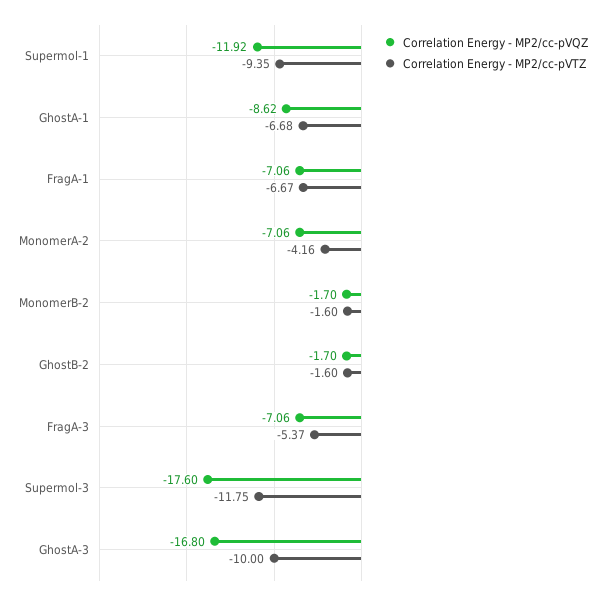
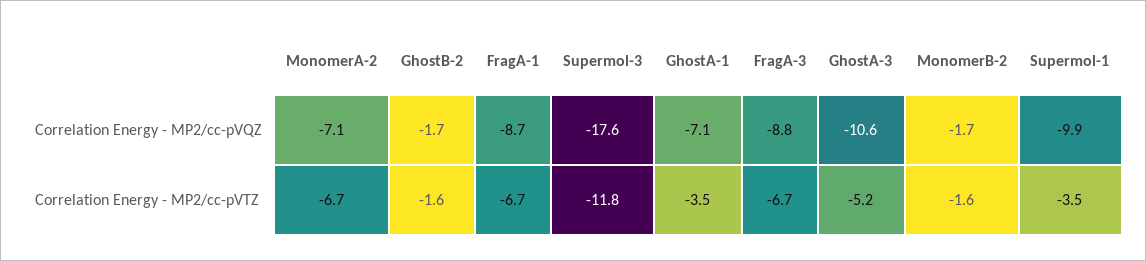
Correlation Energy - MP2/cc-pVQZ, Supermol-1: -11.92 -> -9.9
Correlation Energy - MP2/cc-pVTZ, Supermol-1: -9.35 -> -3.5
Correlation Energy - MP2/cc-pVQZ, GhostA-1: -8.62 -> -7.1
Correlation Energy - MP2/cc-pVTZ, GhostA-1: -6.68 -> -3.5
Correlation Energy - MP2/cc-pVQZ, FragA-1: -7.06 -> -8.7
Correlation Energy - MP2/cc-pVTZ, MonomerA-2: -4.16 -> -6.7
Correlation Energy - MP2/cc-pVQZ, FragA-3: -7.06 -> -8.8
Correlation Energy - MP2/cc-pVTZ, FragA-3: -5.37 -> -6.7
Correlation Energy - MP2/cc-pVQZ, GhostA-3: -16.8 -> -10.6
Correlation Energy - MP2/cc-pVTZ, GhostA-3: -10 -> -5.2

